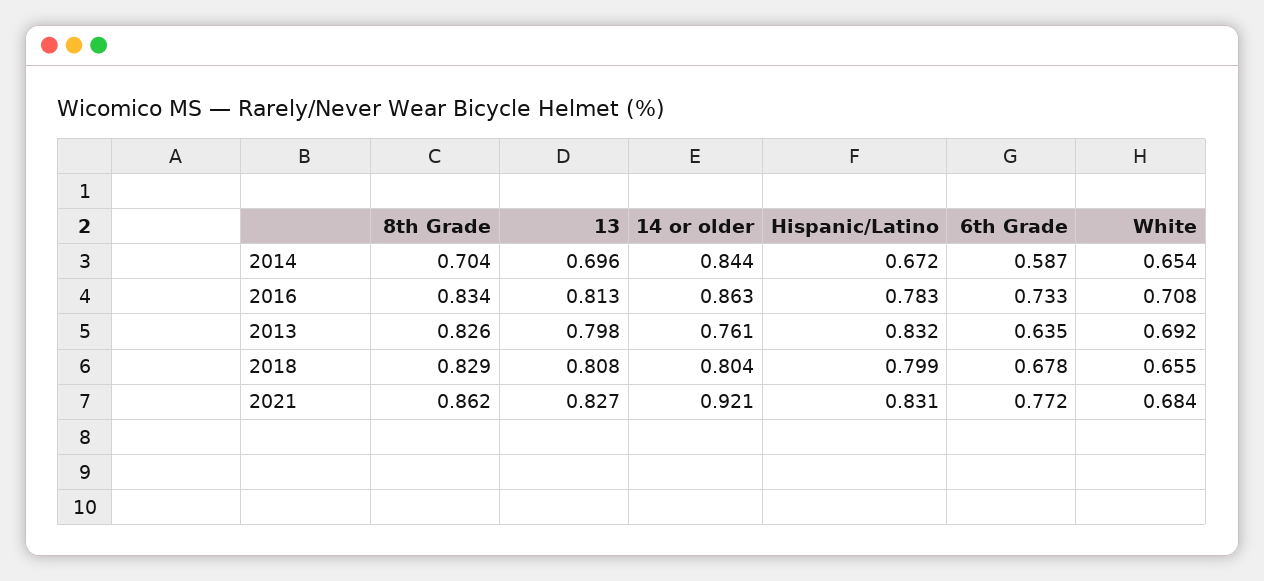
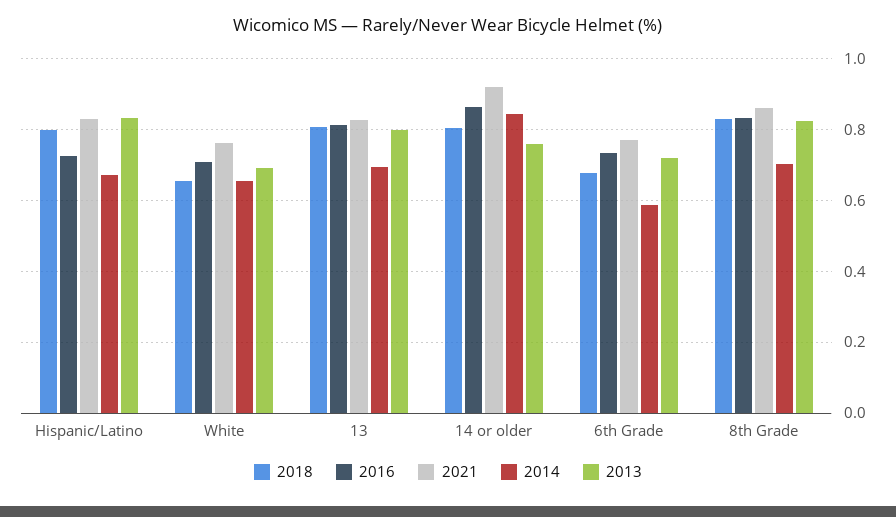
2016, Hispanic/Latino: 0.783 -> 0.72
2013, 6th Grade: 0.635 -> 0.72
2021, White: 0.684 -> 0.76

